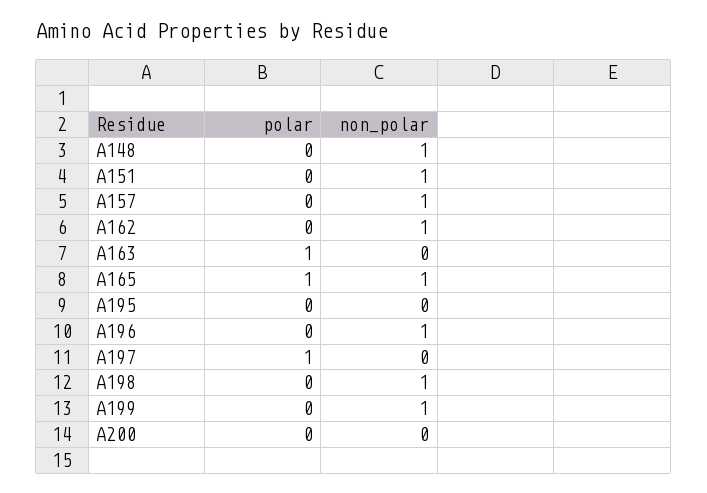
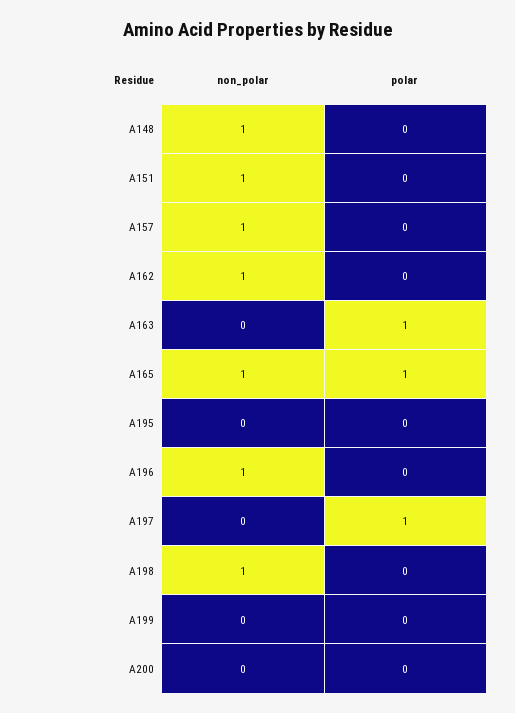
non_polar, A199: 1 -> 0

